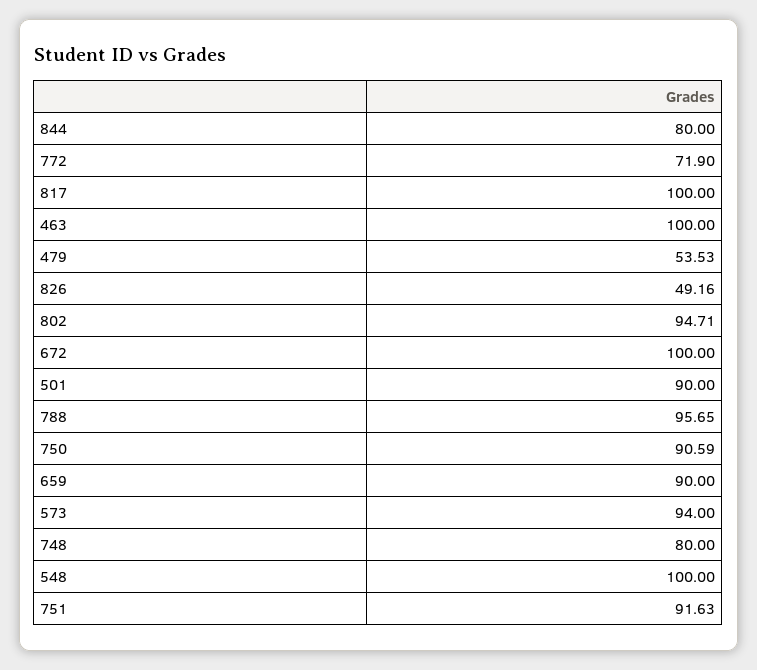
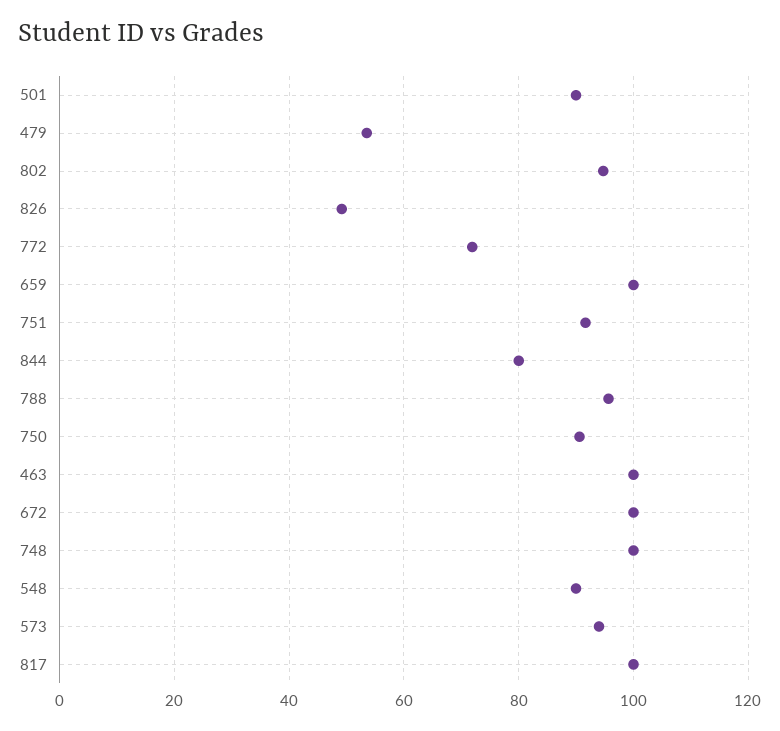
659: 90 -> 100
748: 80 -> 100
548: 100 -> 90

